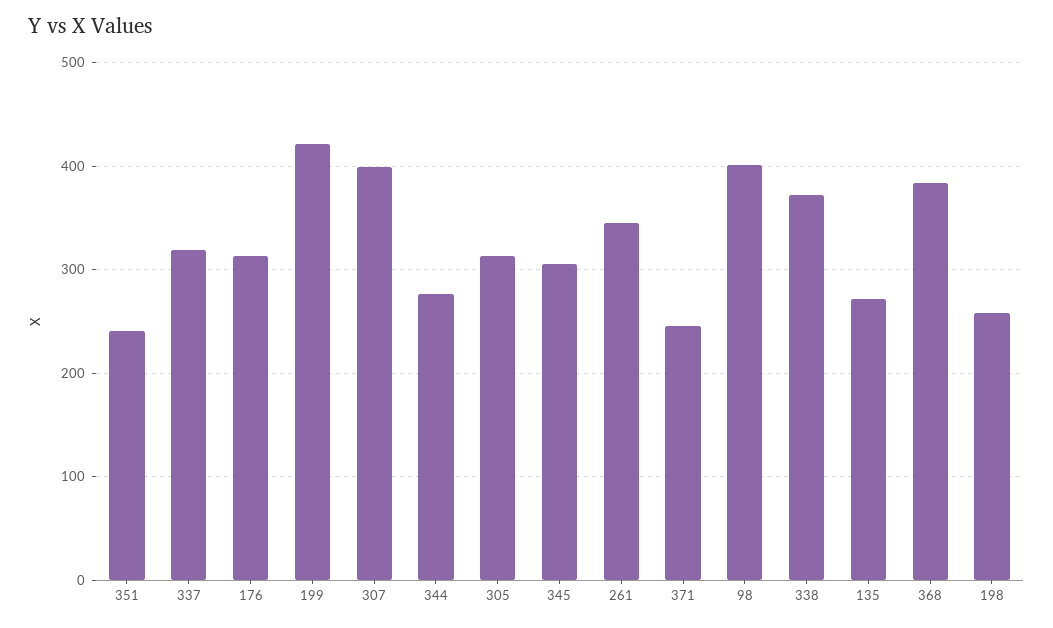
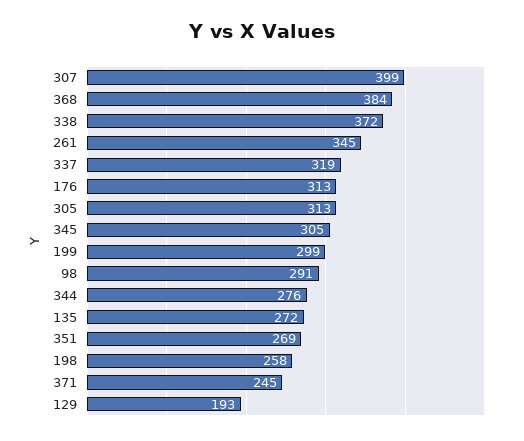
351: 240 -> 269
199: 420 -> 299
98: 400 -> 291
129: none -> 193

